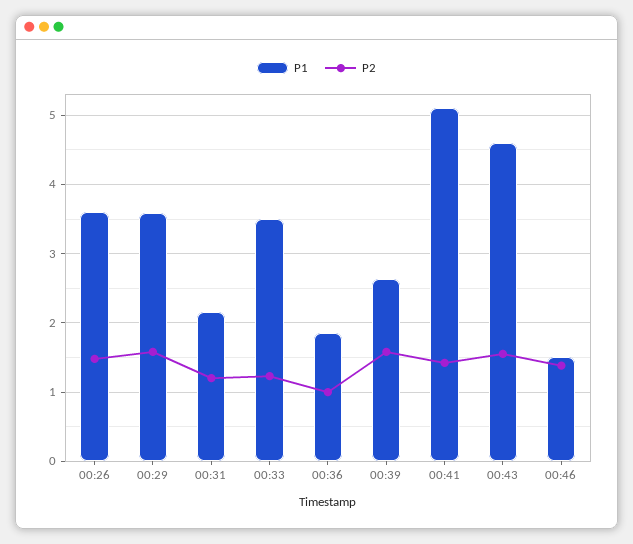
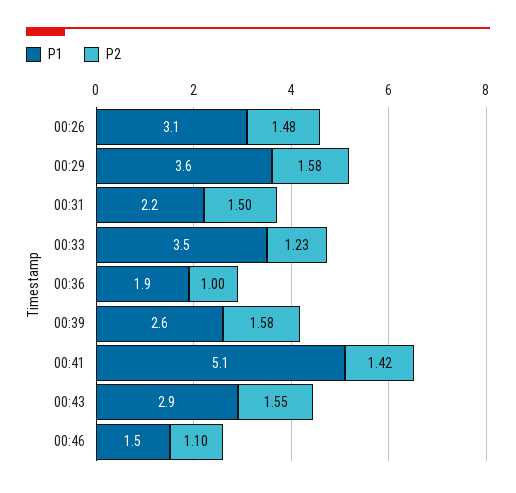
P1, 00:26: 3.6 -> 3.1
P2, 00:31: 1.2 -> 1.5
P1, 00:43: 4.6 -> 2.9
P2, 00:46: 1.4 -> 1.1

